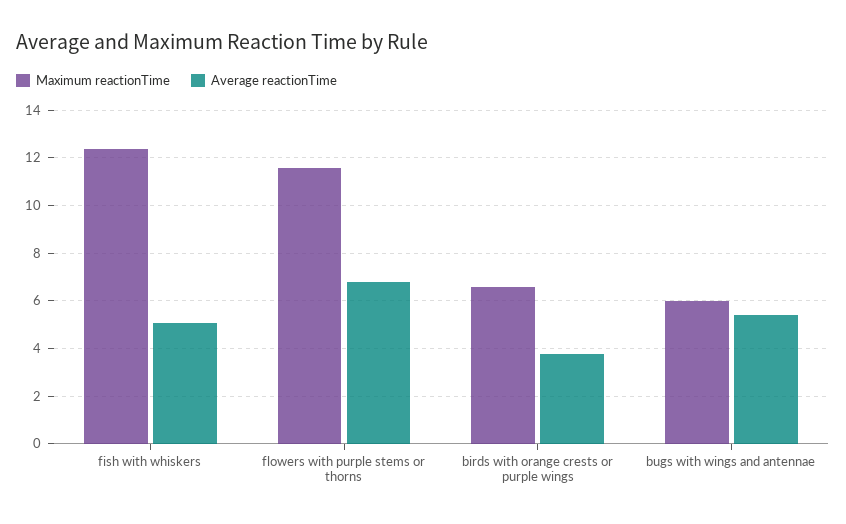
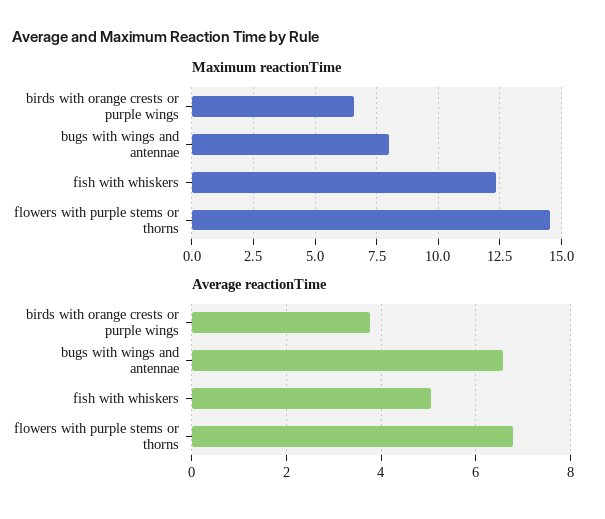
Maximum reactionTime, flowers with purple stems or thorns: 11.5 -> 14.5
Maximum reactionTime, bugs with wings and antennae: 6 -> 8
Average reactionTime, bugs with wings and antennae: 5.5 -> 6.6

